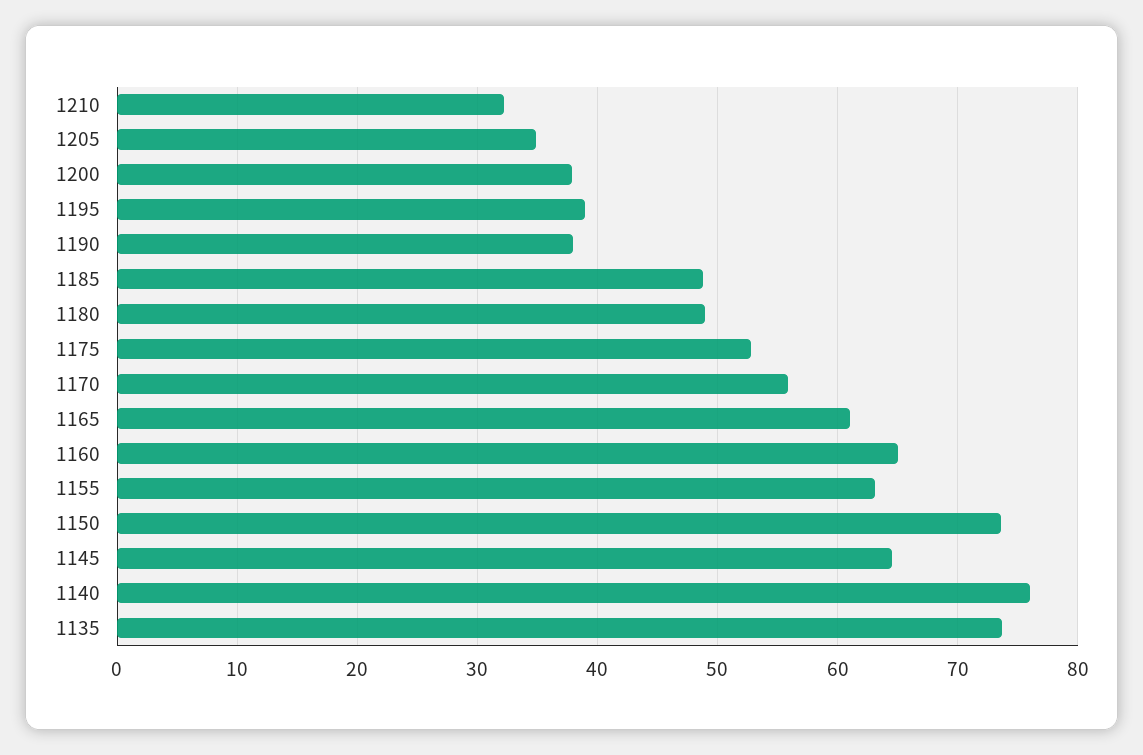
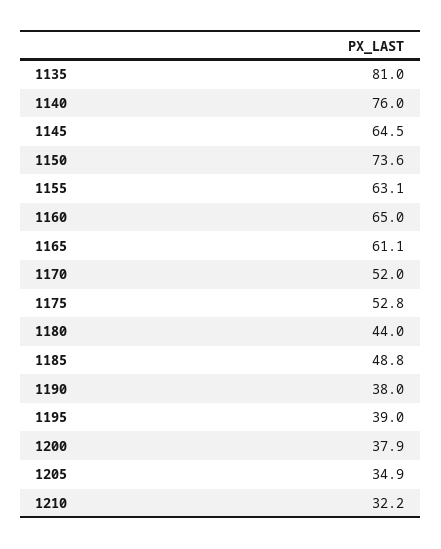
1180: 49 -> 44
1170: 56 -> 52
1135: 74 -> 81

